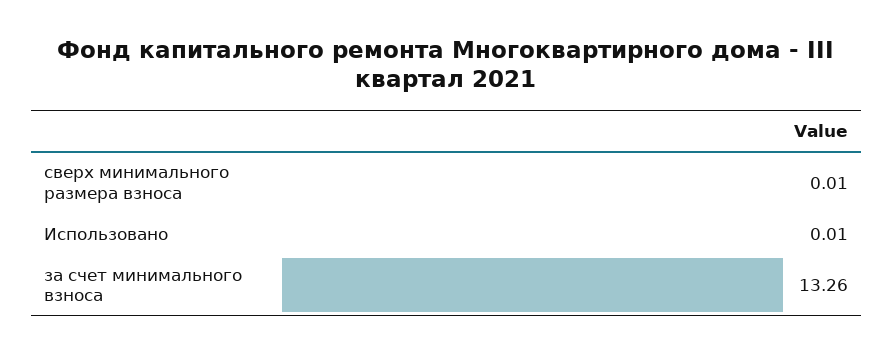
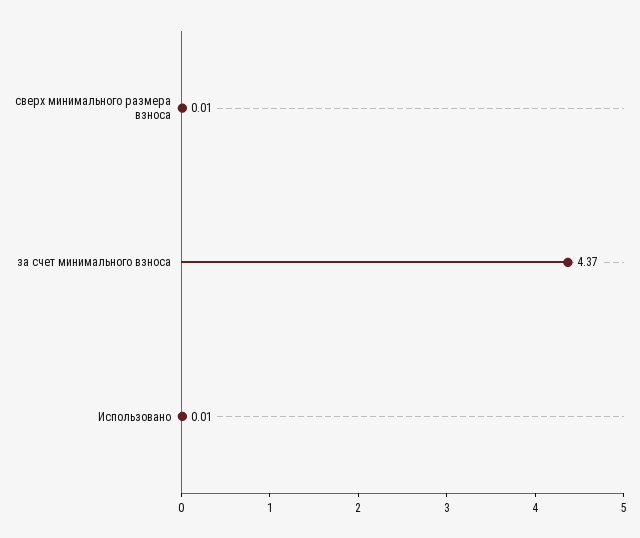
за счет минимального взноса: 13.26 -> 4.37

